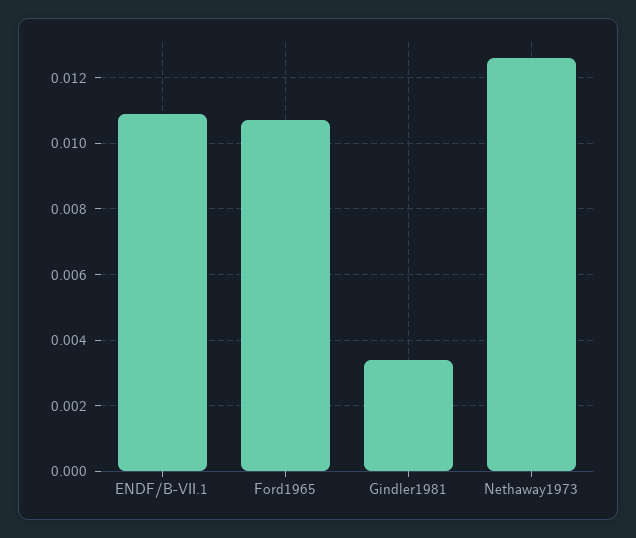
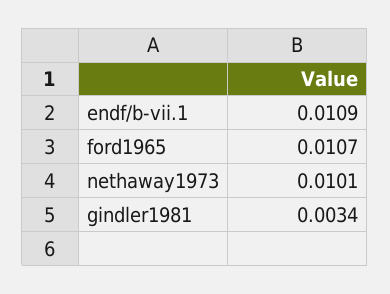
Nethaway1973: 0.0125 -> 0.0101

